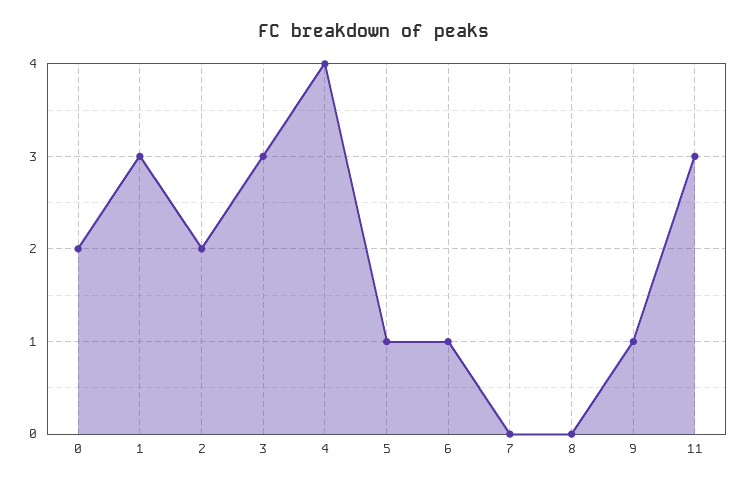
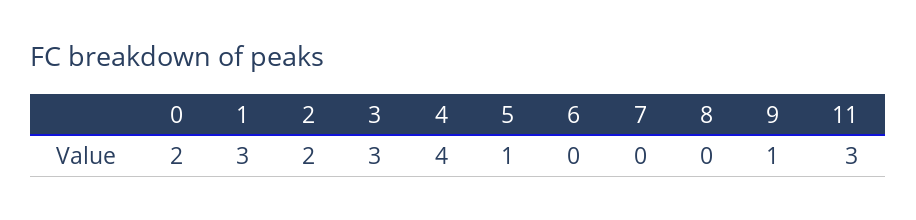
6: 1 -> 0

